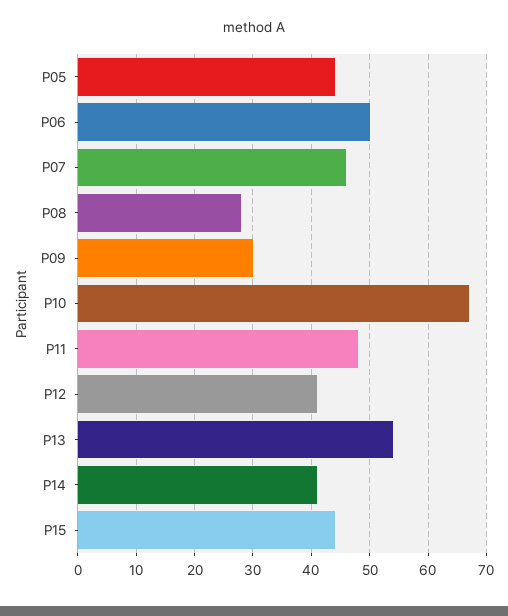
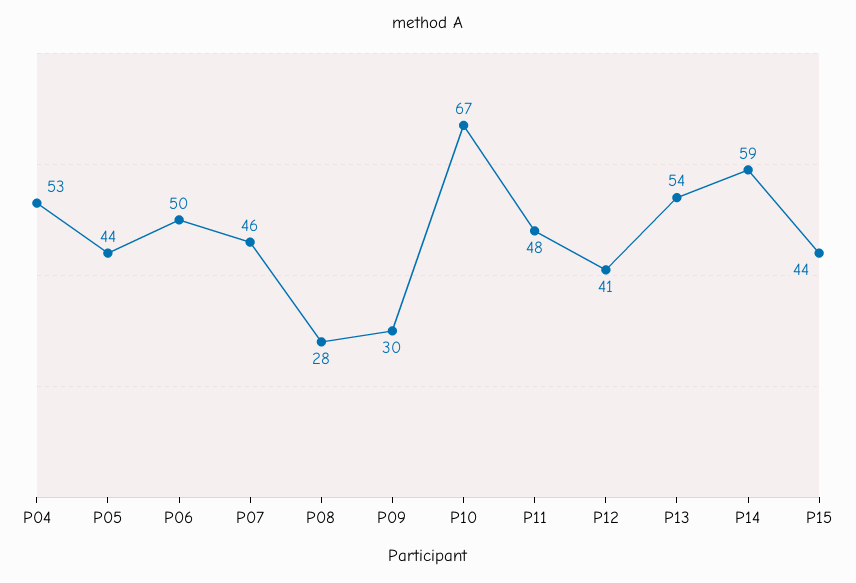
P14: 40 -> 59
P04: none -> 53

